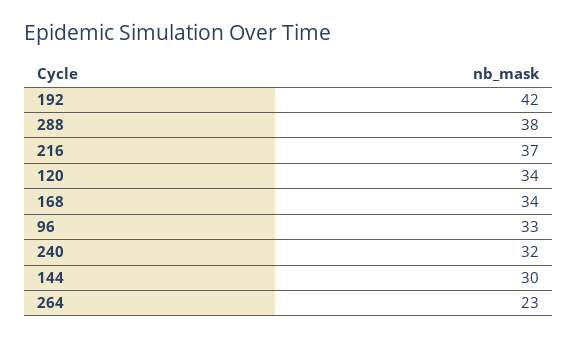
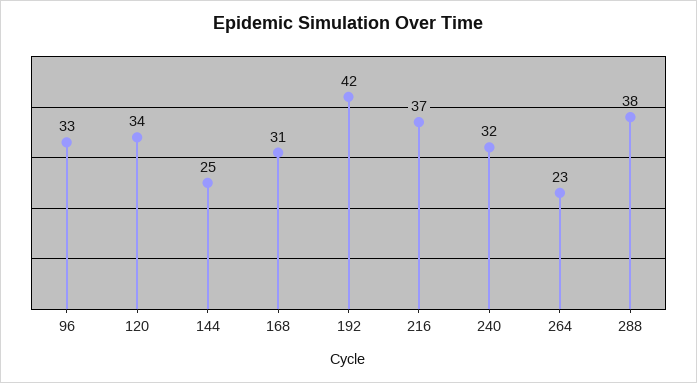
168: 34 -> 31
144: 30 -> 25

